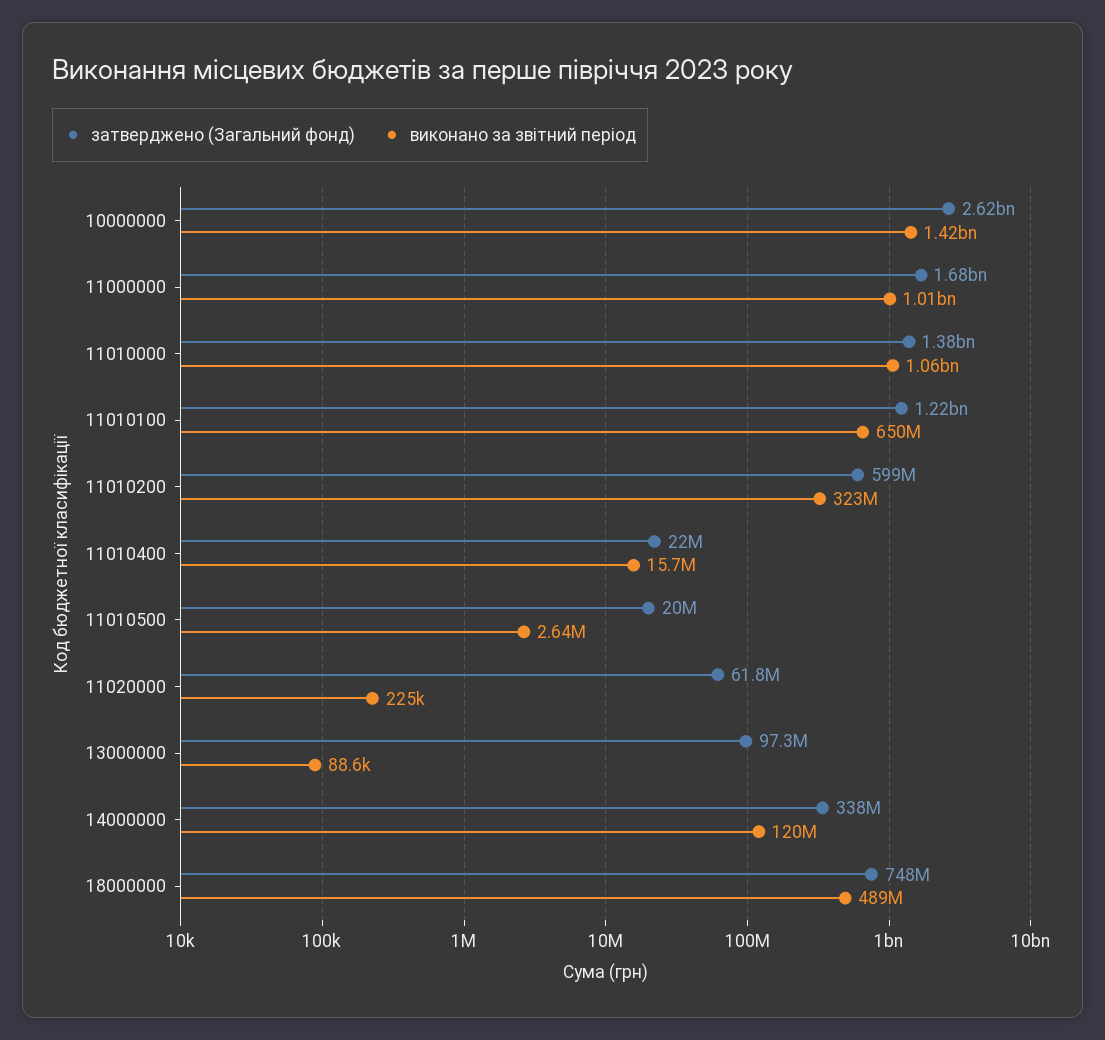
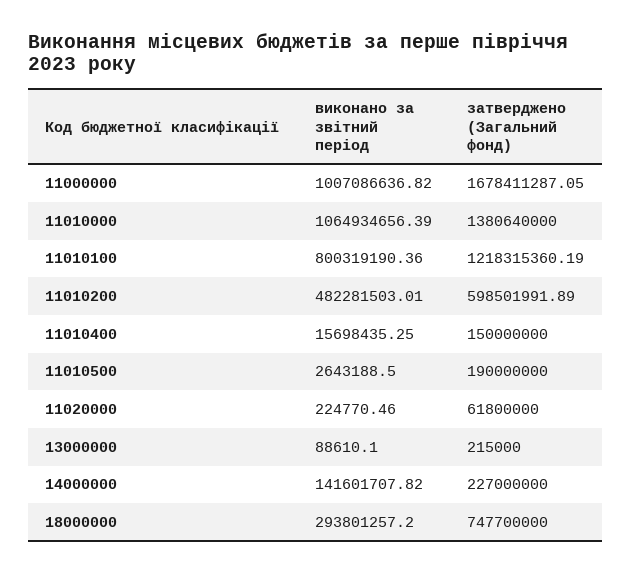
затверджено (Загальний фонд), 10000000: 2620000000 -> none
виконано за звітний період, 10000000: 1420000000 -> none
виконано за звітний період, 11010100: 650000000 -> 800319190.36
виконано за звітний період, 11010200: 323000000 -> 482281503.01
затверджено (Загальний фонд), 11010400: 22000000 -> 150000000
затверджено (Загальний фонд), 11010500: 20000000 -> 190000000
затверджено (Загальний фонд), 13000000: 97300000 -> 215000
затверджено (Загальний фонд), 14000000: 338000000 -> 227000000
виконано за звітний період, 14000000: 120000000 -> 141601707.82
виконано за звітний період, 18000000: 489000000 -> 293801257.2

